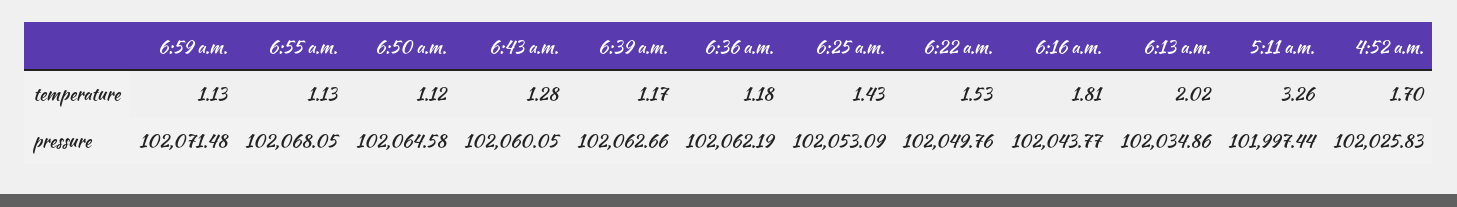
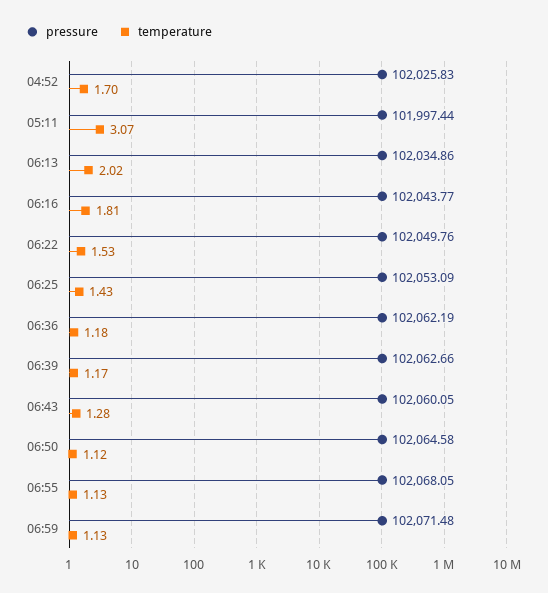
temperature, 5:11 a.m.: 3.26 -> 3.07

